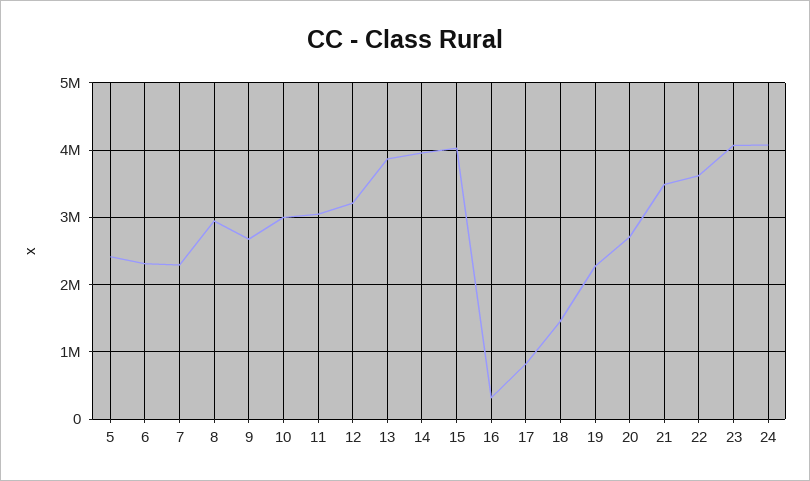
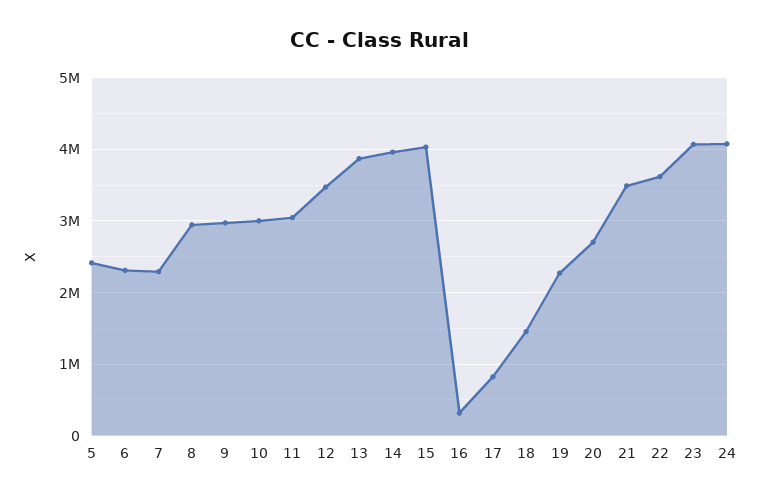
9: 2700000 -> 3000000
12: 3200000 -> 3500000

